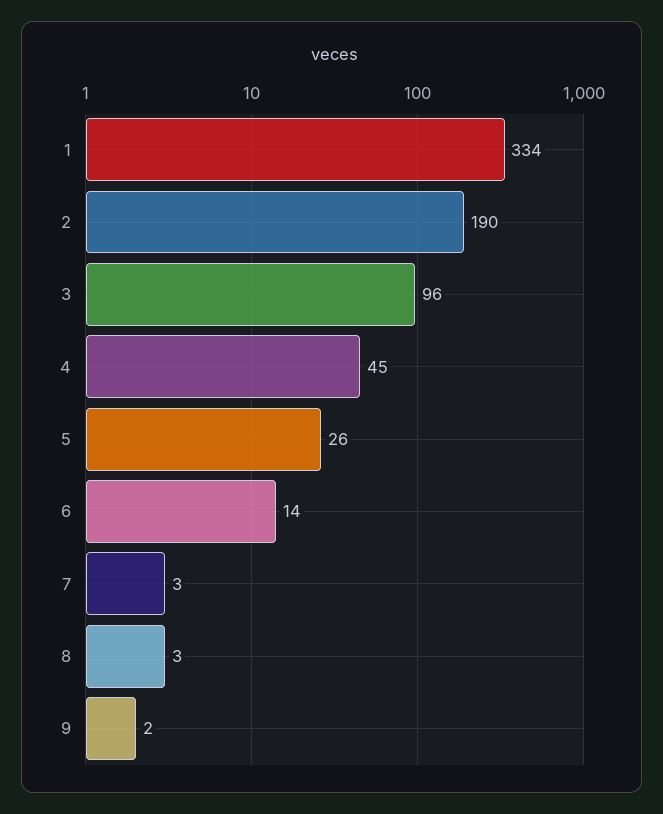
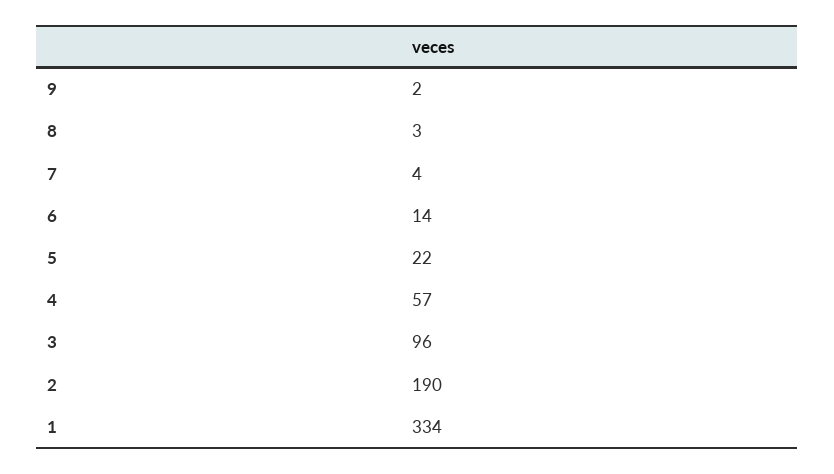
4: 45 -> 57
5: 26 -> 22
7: 3 -> 4

